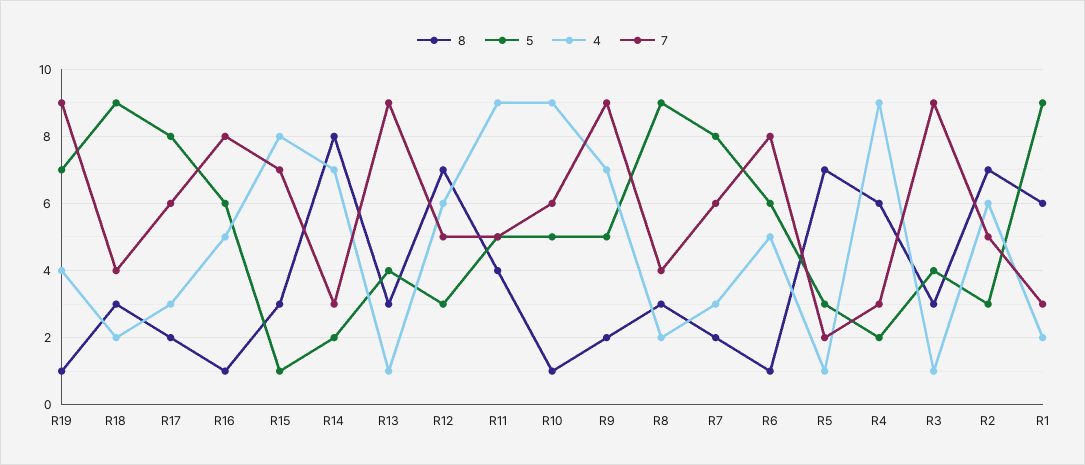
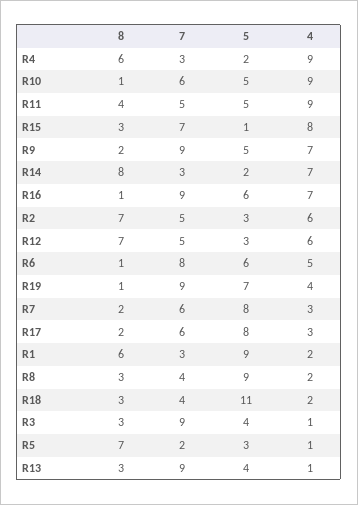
5, R18: 9 -> 11
4, R16: 5 -> 7
7, R16: 8 -> 9

